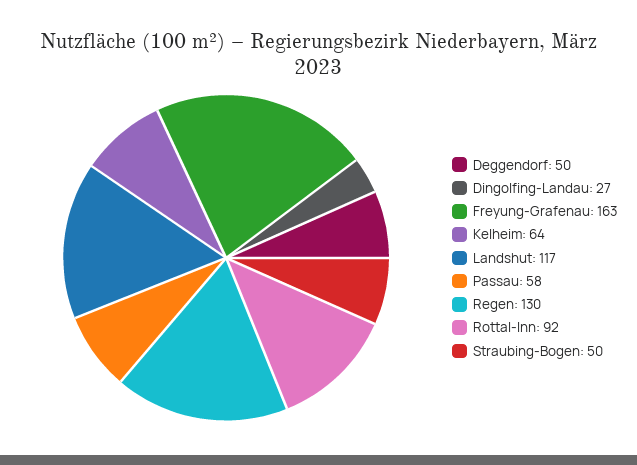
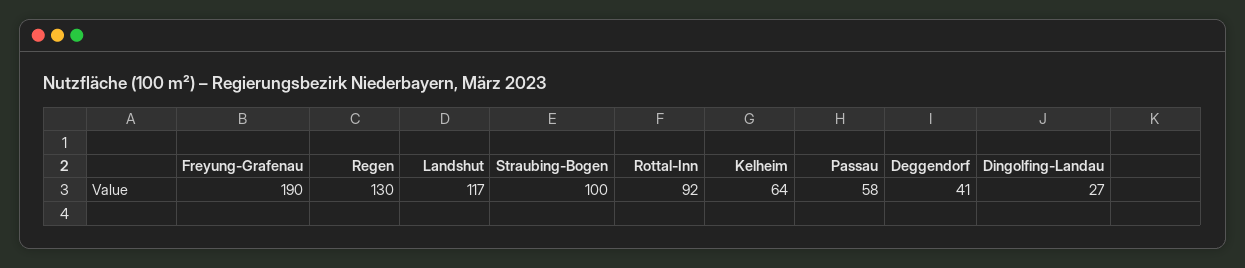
Deggendorf: 50 -> 41
Freyung-Grafenau: 163 -> 190
Straubing-Bogen: 50 -> 100

